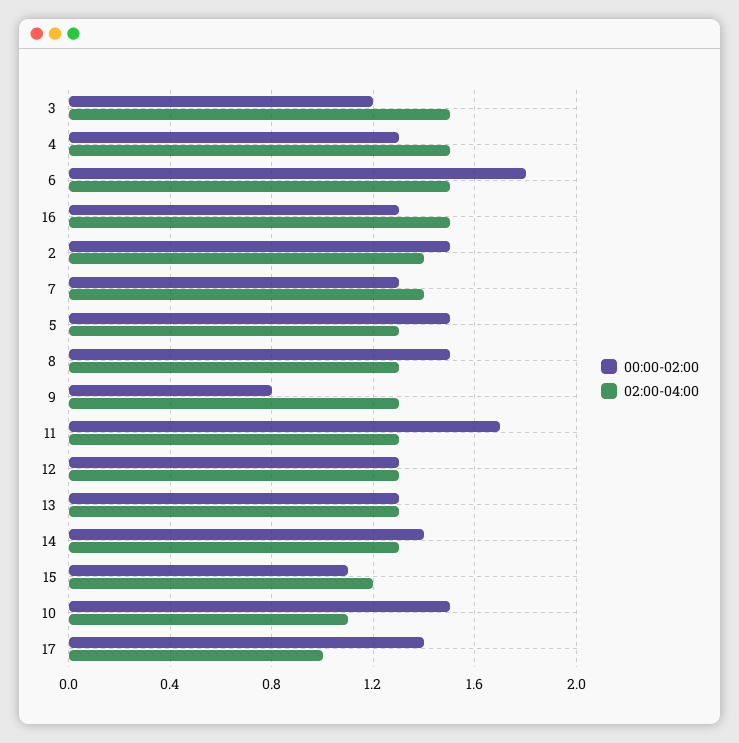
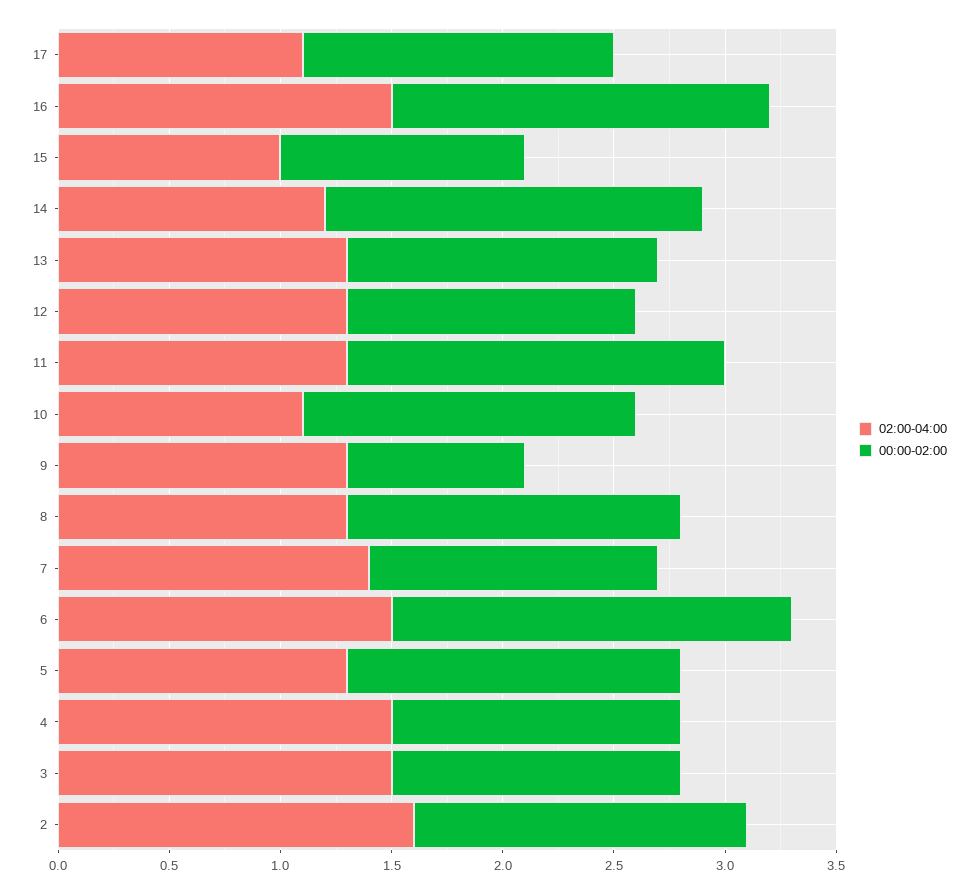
00:00-02:00, 3: 1.2 -> 1.3
00:00-02:00, 16: 1.3 -> 1.7
02:00-04:00, 2: 1.4 -> 1.6
00:00-02:00, 13: 1.3 -> 1.4
00:00-02:00, 14: 1.4 -> 1.7
02:00-04:00, 14: 1.3 -> 1.2
02:00-04:00, 15: 1.2 -> 1
02:00-04:00, 17: 1 -> 1.1

